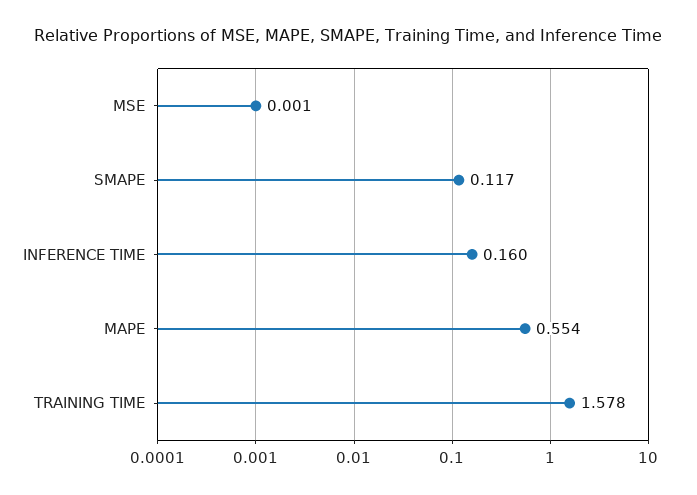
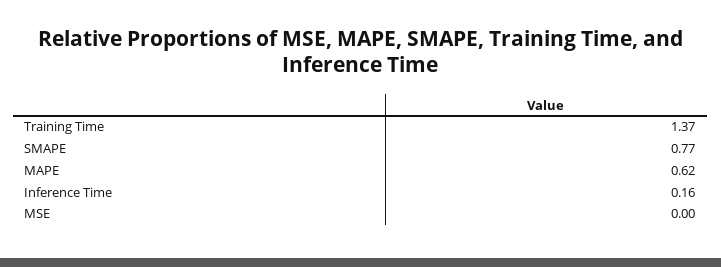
SMAPE: 0.117 -> 0.77
MAPE: 0.554 -> 0.62
TRAINING TIME: 1.578 -> 1.37

